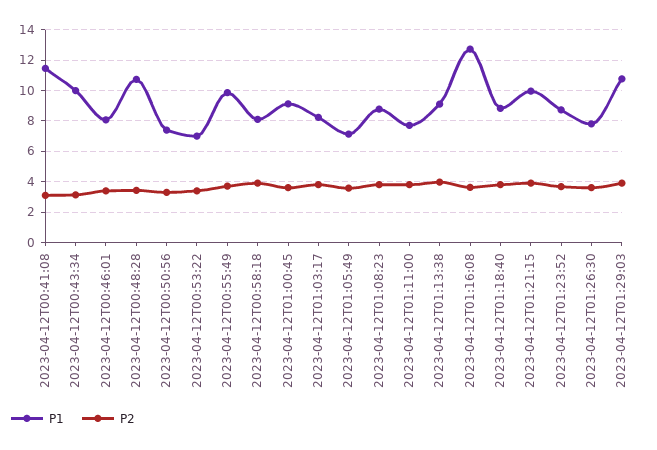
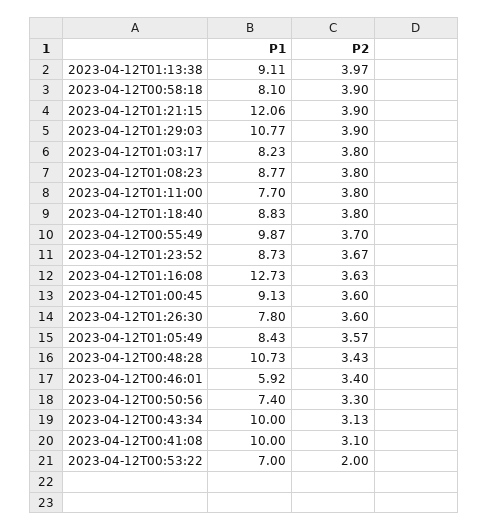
P1, 2023-04-12T00:41:08: 11.5 -> 10
P1, 2023-04-12T00:46:01: 8 -> 5.92
P2, 2023-04-12T00:53:22: 3.5 -> 2
P1, 2023-04-12T01:05:49: 7 -> 8.43
P1, 2023-04-12T01:21:15: 10 -> 12.06

